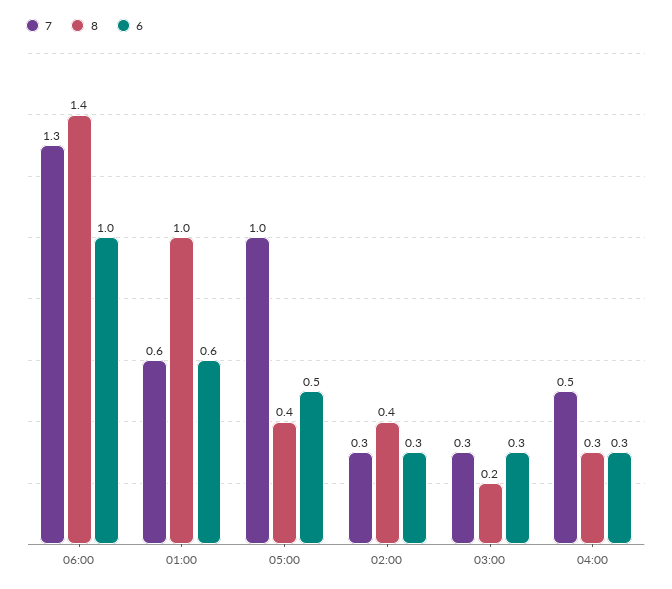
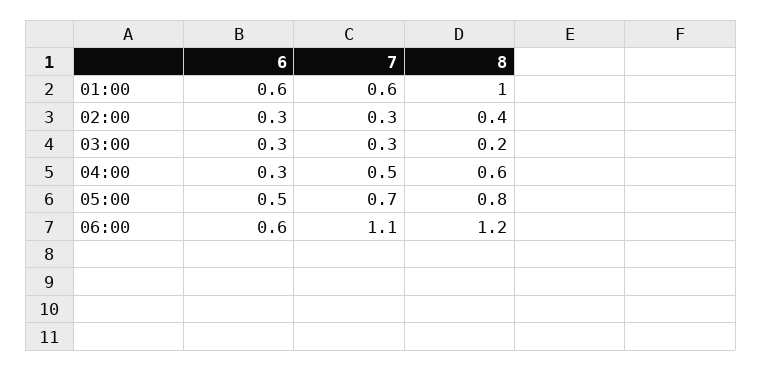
7, 06:00: 1.3 -> 1.1
8, 06:00: 1.4 -> 1.2
6, 06:00: 1 -> 0.6
7, 05:00: 1 -> 0.7
8, 05:00: 0.4 -> 0.8
8, 04:00: 0.3 -> 0.6

